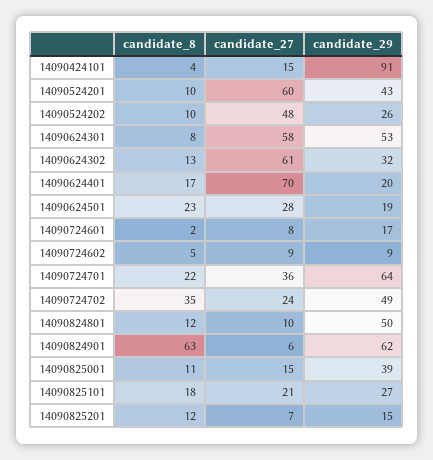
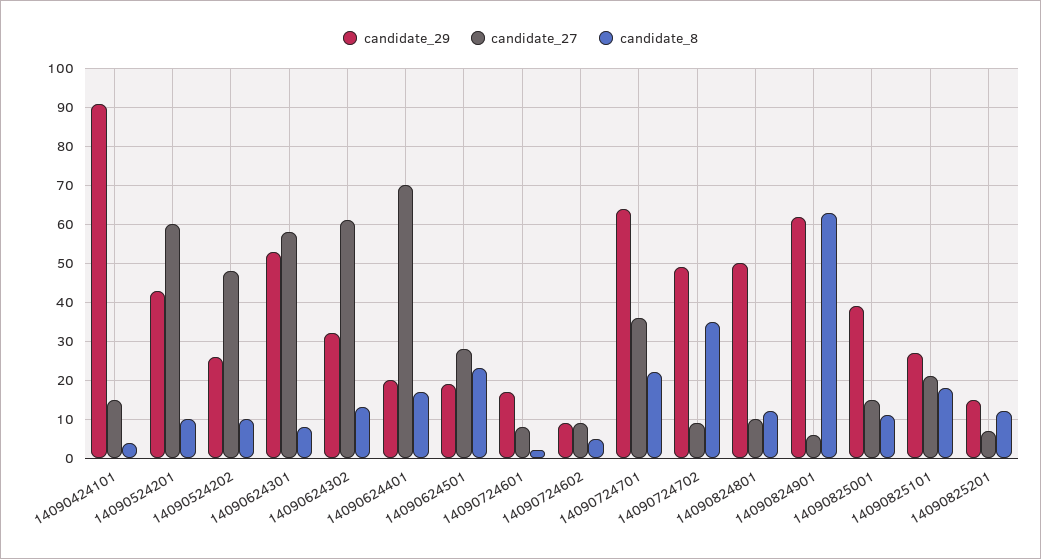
candidate_27, 14090724702: 24 -> 10

